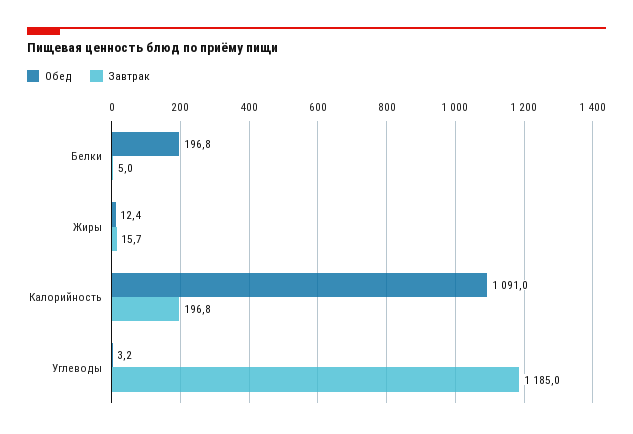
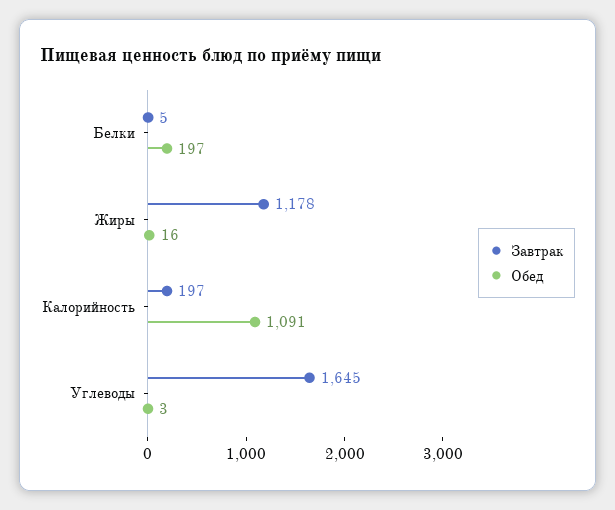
Обед, Жиры: 12.4 -> 16
Завтрак, Жиры: 15.7 -> 1178
Завтрак, Углеводы: 1185 -> 1645

